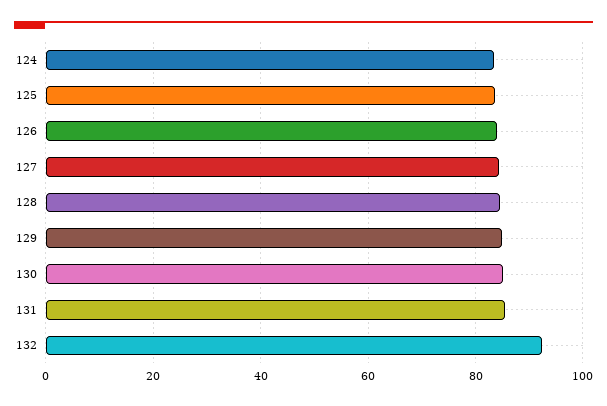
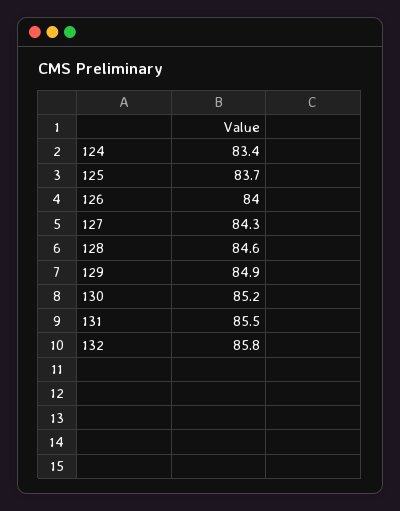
132: 92 -> 85.8

